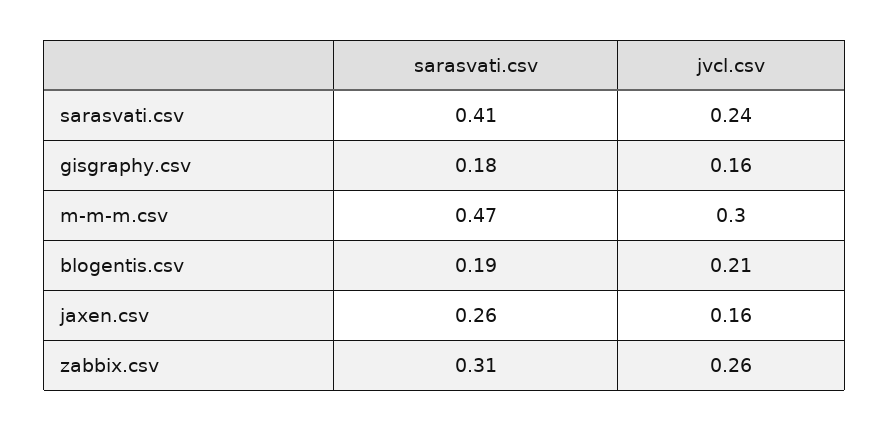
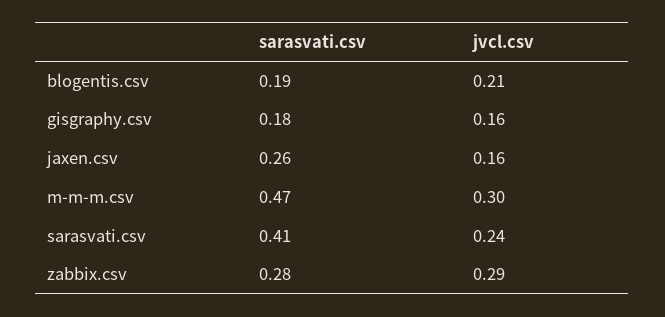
sarasvati.csv, zabbix.csv: 0.31 -> 0.28
jvcl.csv, zabbix.csv: 0.26 -> 0.29

